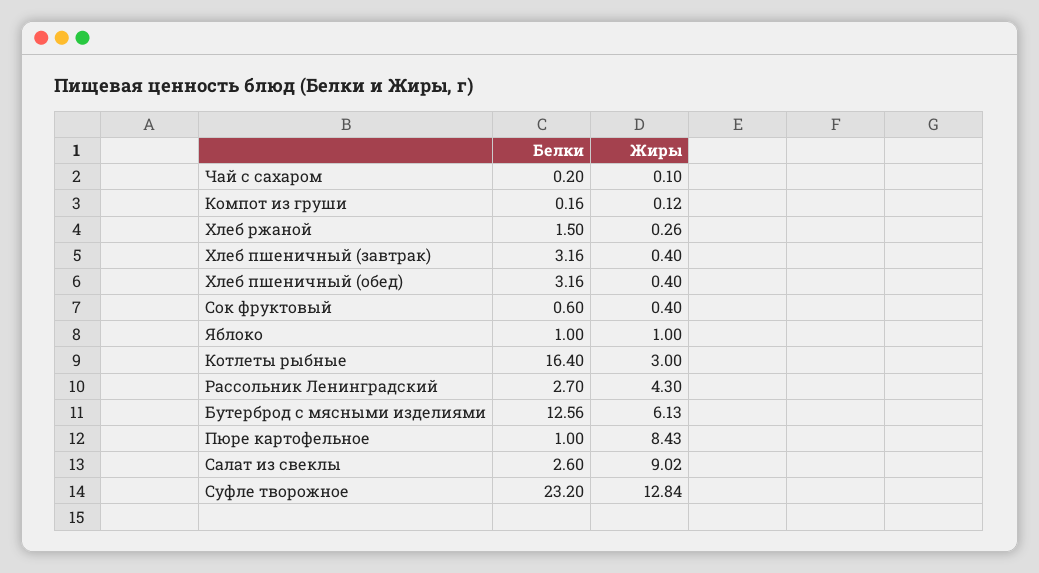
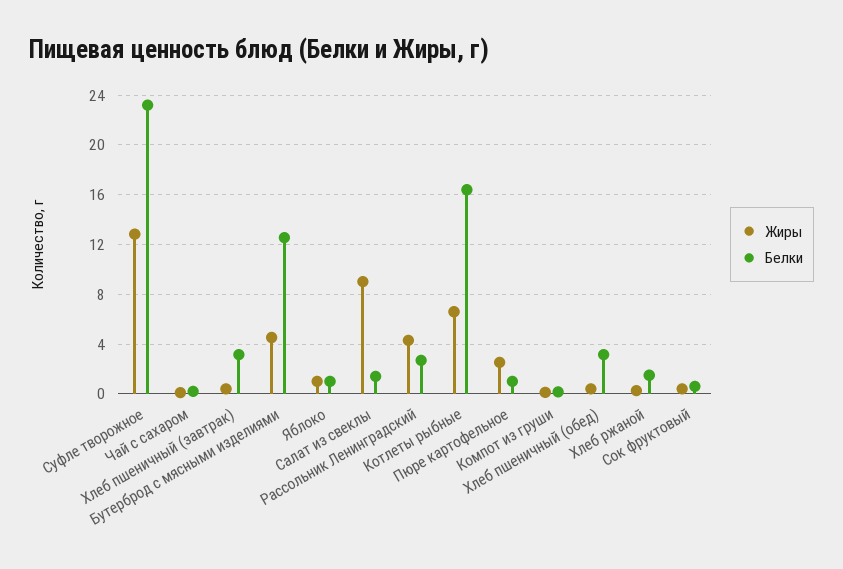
Жиры, Котлеты рыбные: 3 -> 6.5
Жиры, Бутерброд с мясными изделиями: 6.13 -> 4.5
Жиры, Пюре картофельное: 8.43 -> 2.5
Белки, Салат из свеклы: 2.6 -> 1.5

